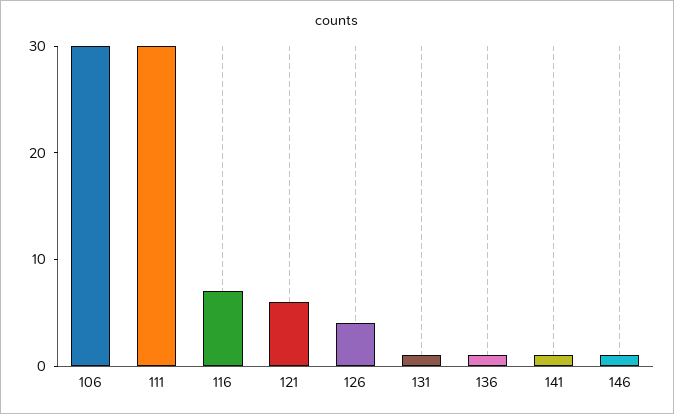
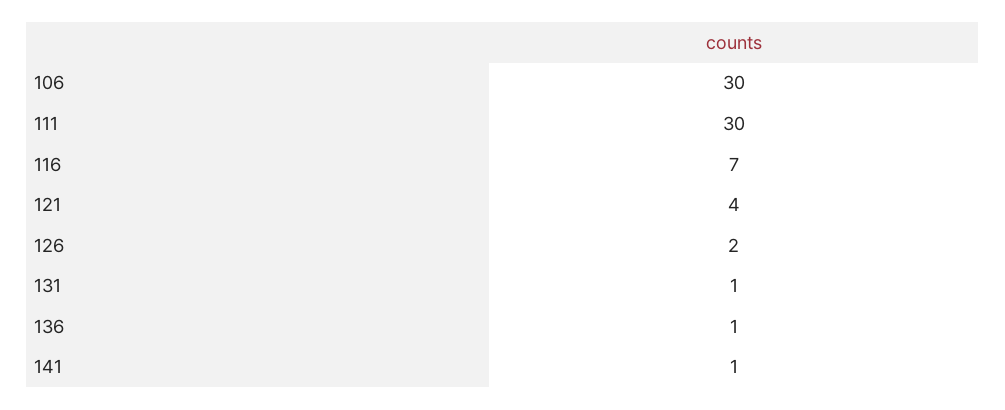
121: 6 -> 4
126: 4 -> 2
146: 1 -> none

